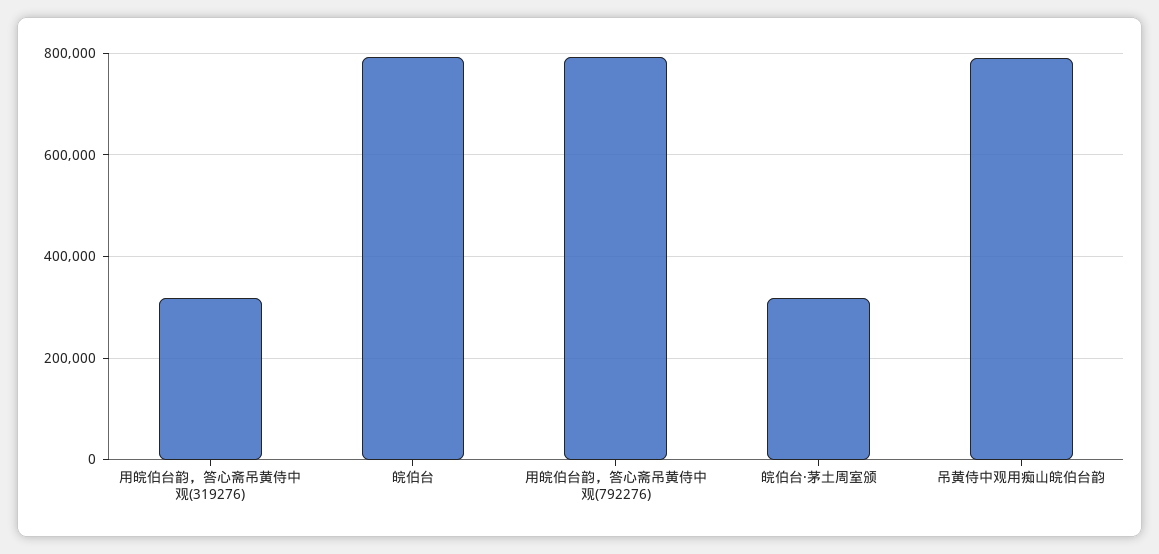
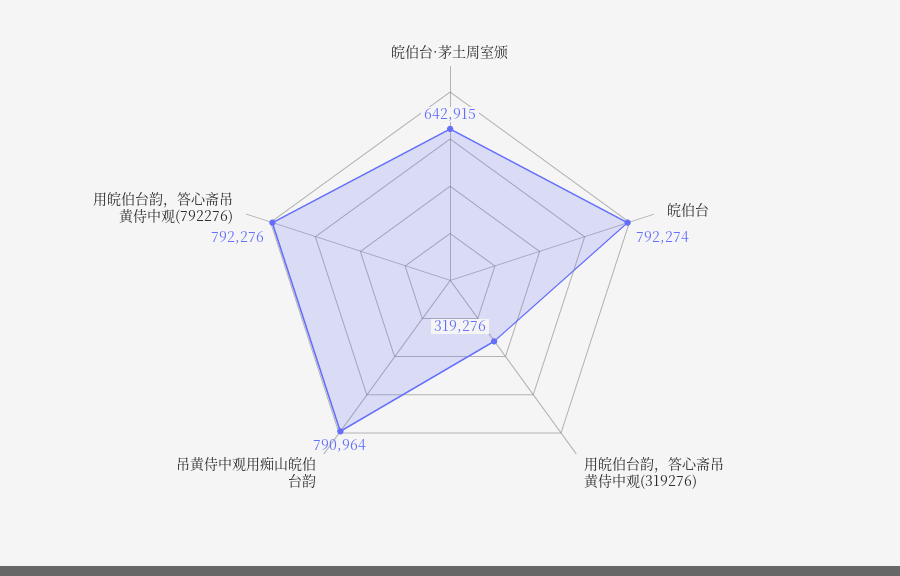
皖伯台·茅土周室颁: 320000 -> 642915

